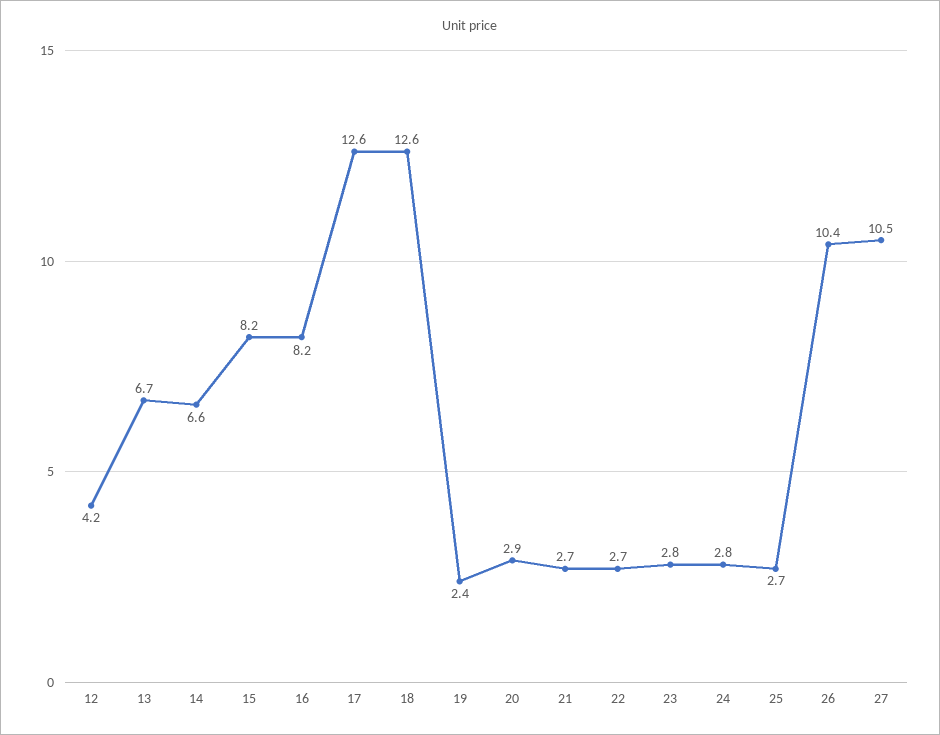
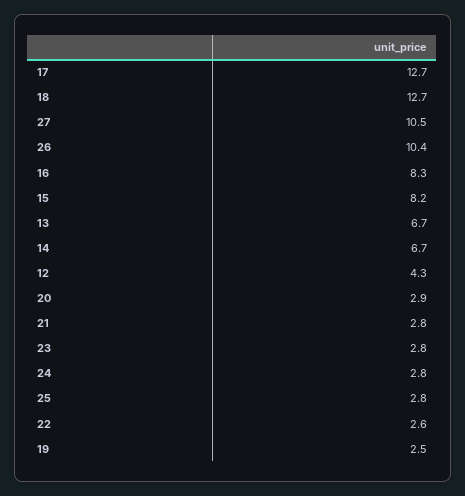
12: 4.2 -> 4.3
14: 6.6 -> 6.7
16: 8.2 -> 8.3
17: 12.6 -> 12.7
18: 12.6 -> 12.7
19: 2.4 -> 2.5
21: 2.7 -> 2.8
22: 2.7 -> 2.6
25: 2.7 -> 2.8

